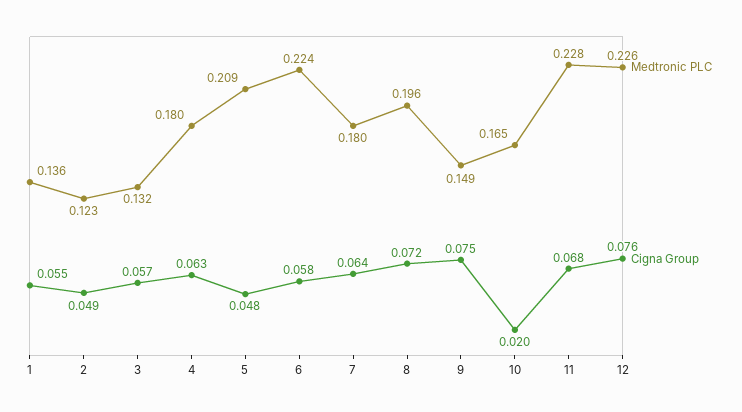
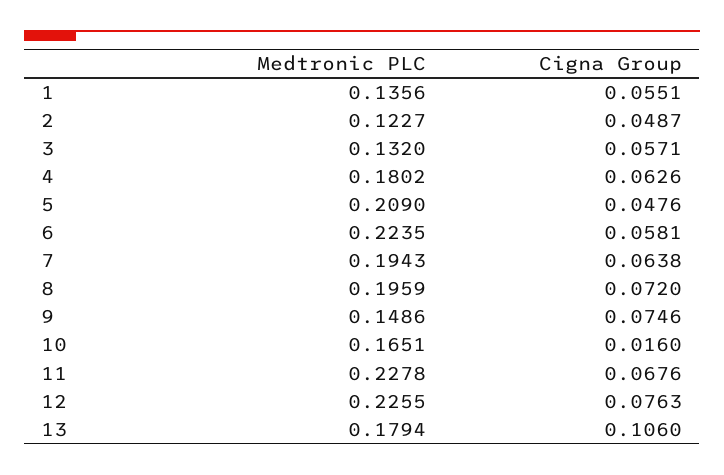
Medtronic PLC, 7: 0.18 -> 0.1943
Cigna Group, 10: 0.02 -> 0.016
Medtronic PLC, 13: none -> 0.1794
Cigna Group, 13: none -> 0.106

